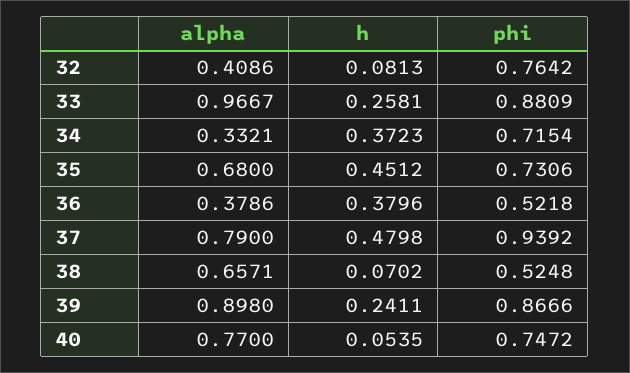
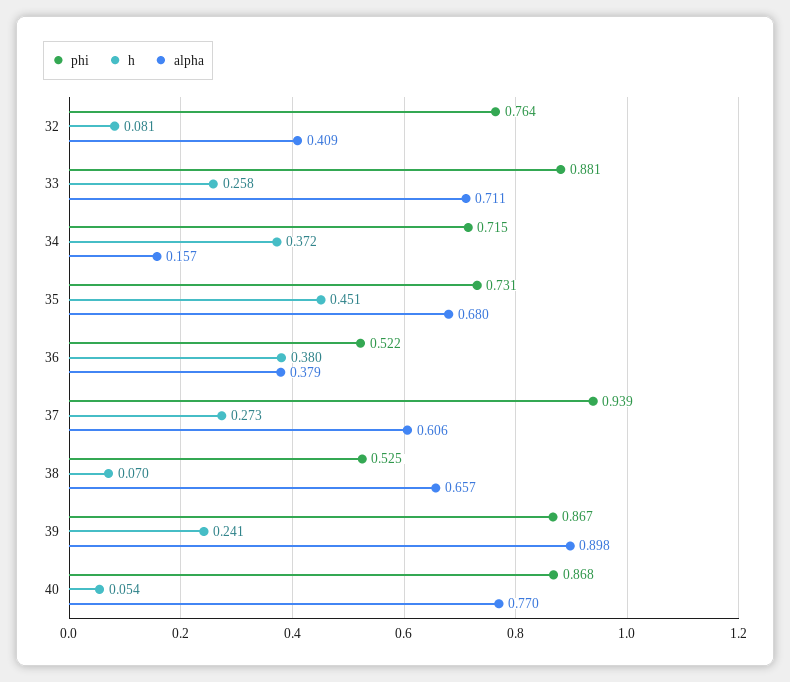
alpha, 33: 0.9667 -> 0.711
alpha, 34: 0.3321 -> 0.157
alpha, 37: 0.79 -> 0.606
h, 37: 0.4798 -> 0.273
phi, 40: 0.7472 -> 0.868

